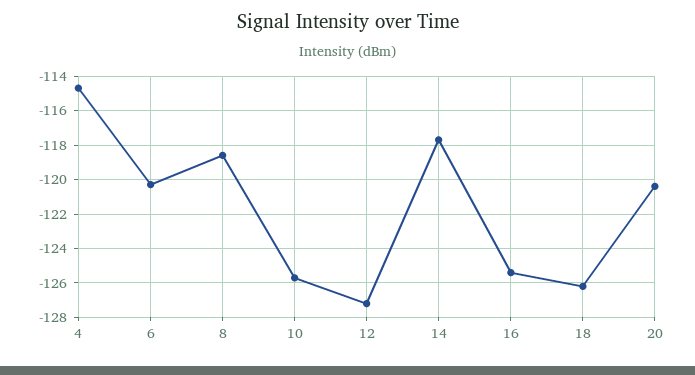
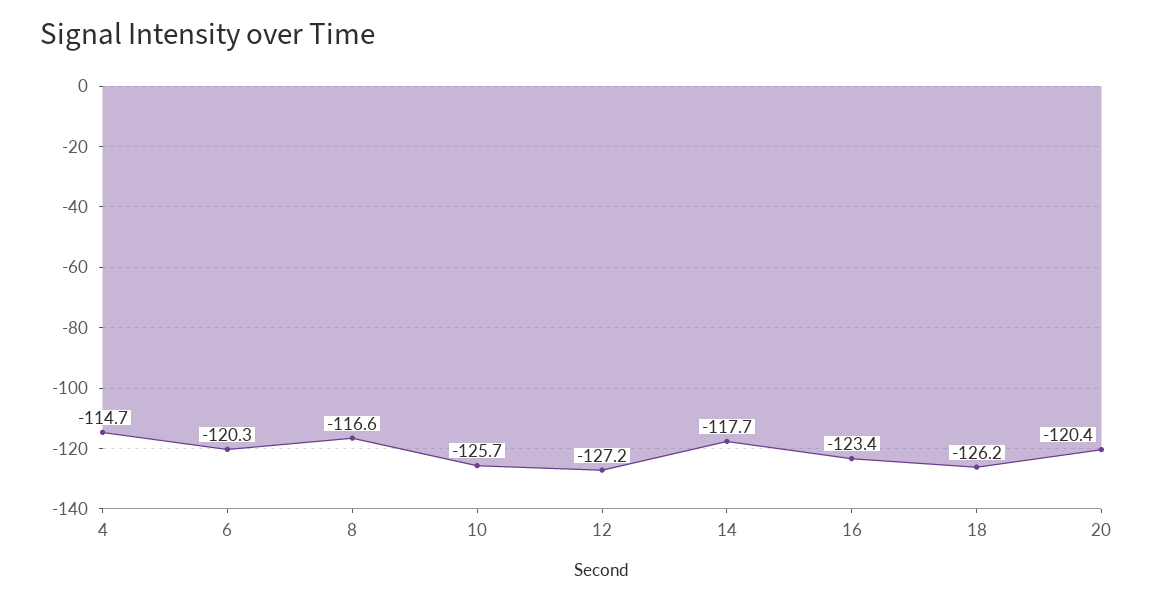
8: -118.5 -> -116.6
16: -125.5 -> -123.4

